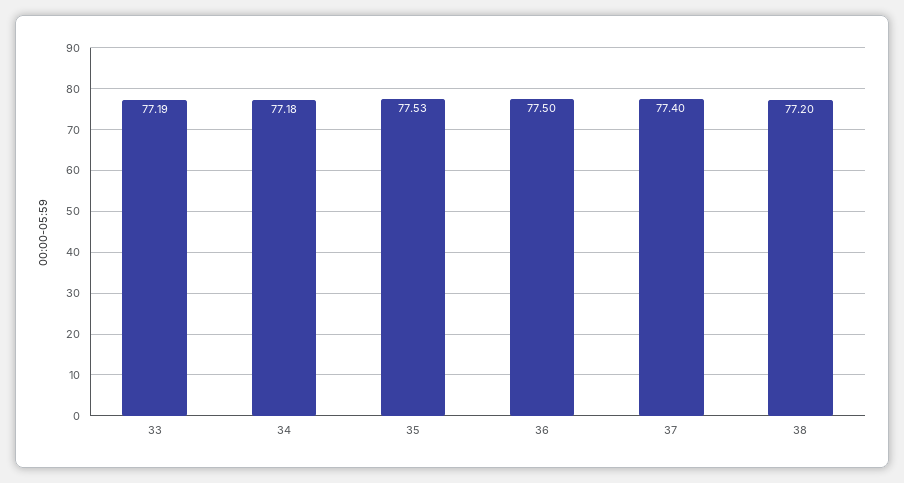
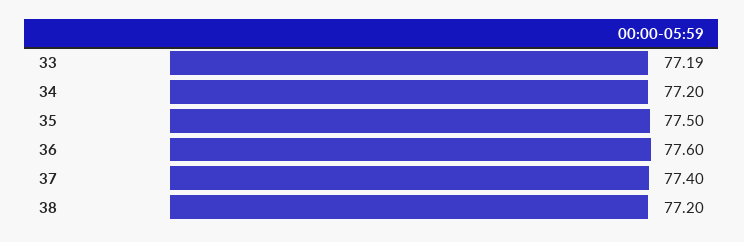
34: 77.18 -> 77.2
35: 77.53 -> 77.5
36: 77.5 -> 77.6

